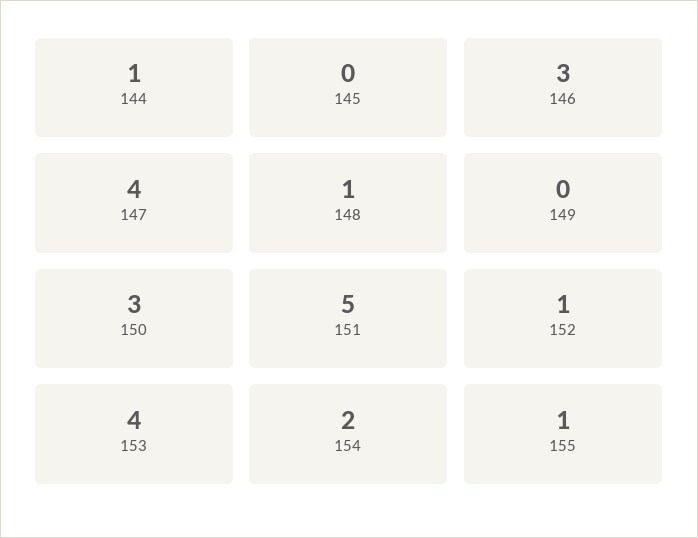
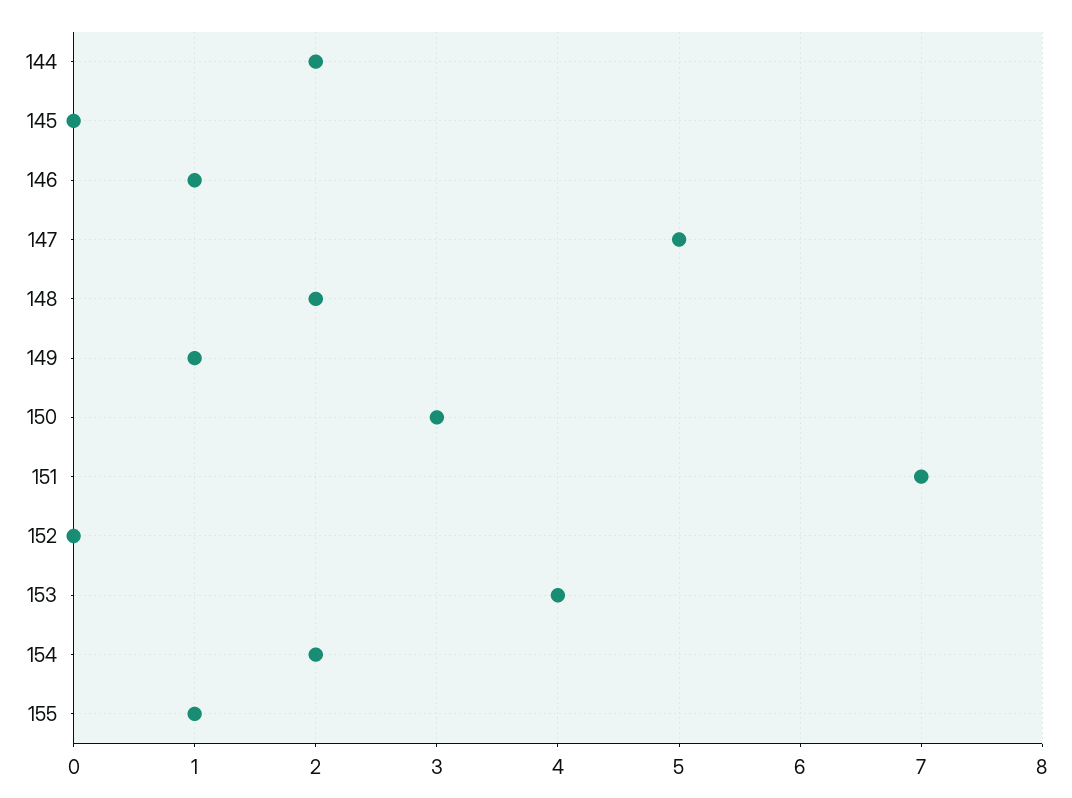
144: 1 -> 2
146: 3 -> 1
147: 4 -> 5
148: 1 -> 2
149: 0 -> 1
151: 5 -> 7
152: 1 -> 0

